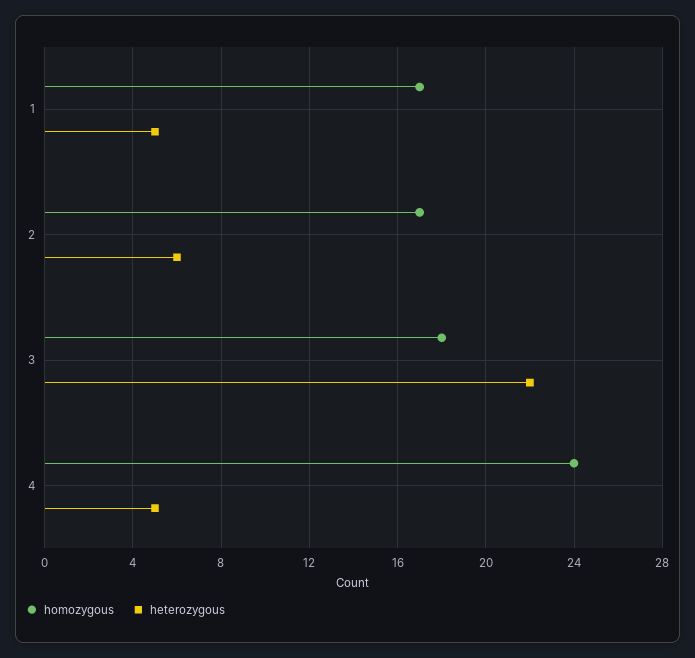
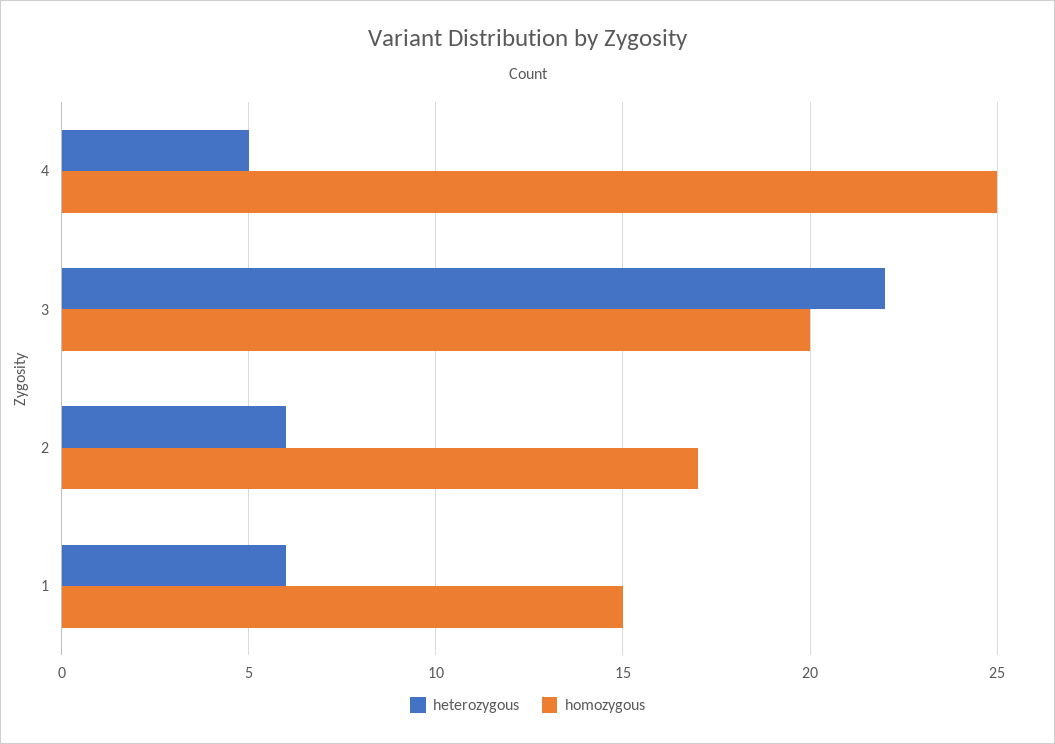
homozygous, 1: 17 -> 15
heterozygous, 1: 5 -> 6
homozygous, 3: 18 -> 20
homozygous, 4: 24 -> 25

